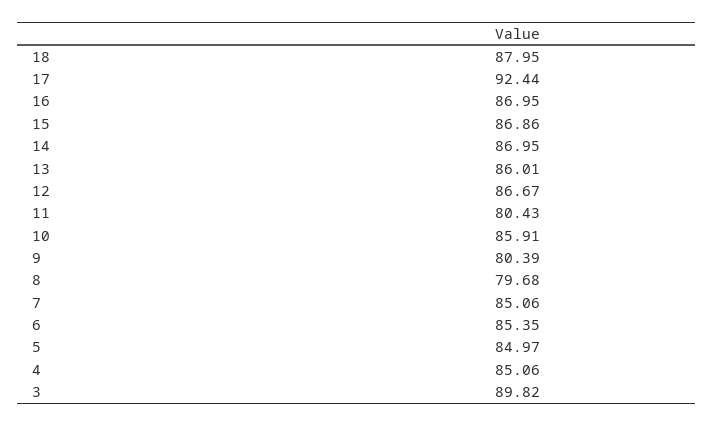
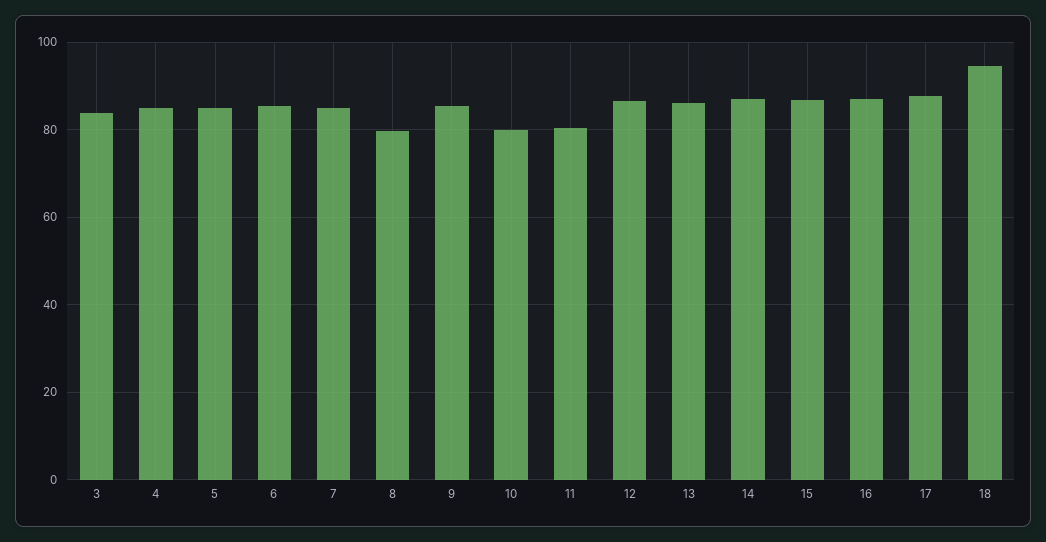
18: 87.95 -> 94
17: 92.44 -> 88
10: 85.91 -> 80
9: 80.39 -> 86
3: 89.82 -> 84

